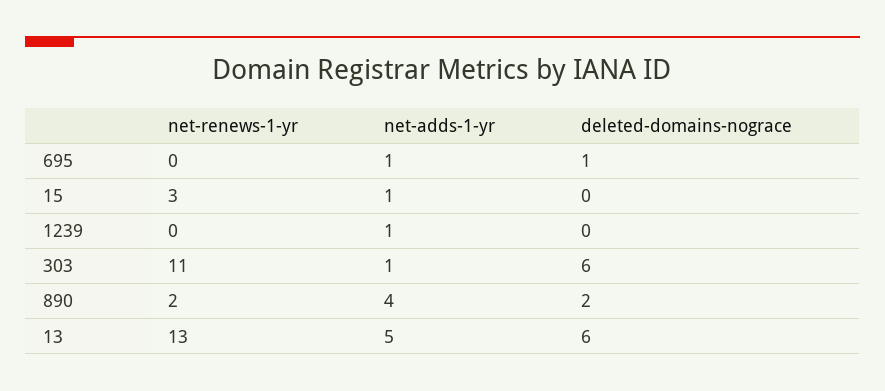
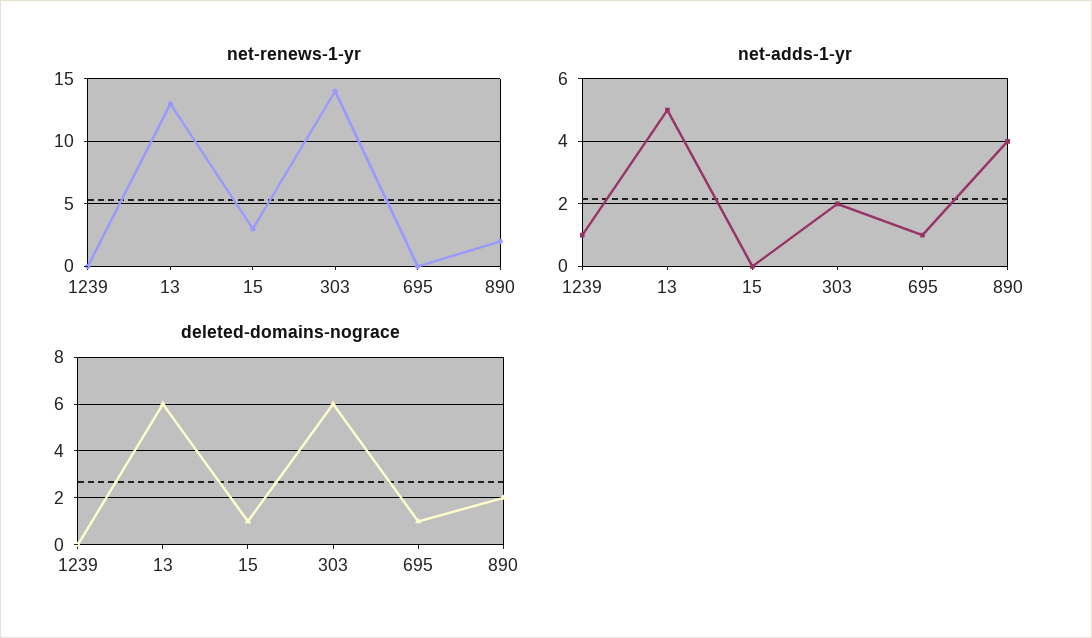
net-adds-1-yr, 15: 1 -> 0
deleted-domains-nograce, 15: 0 -> 1
net-renews-1-yr, 303: 11 -> 14
net-adds-1-yr, 303: 1 -> 2

